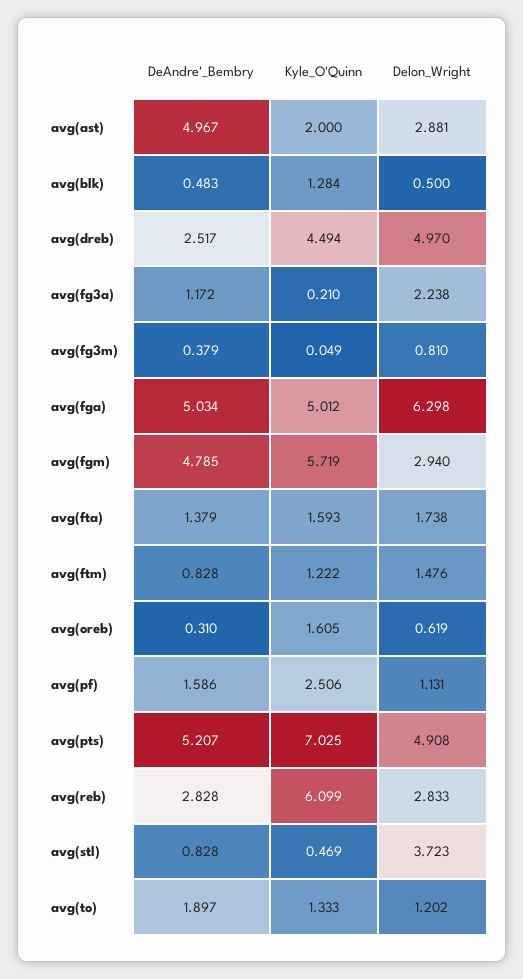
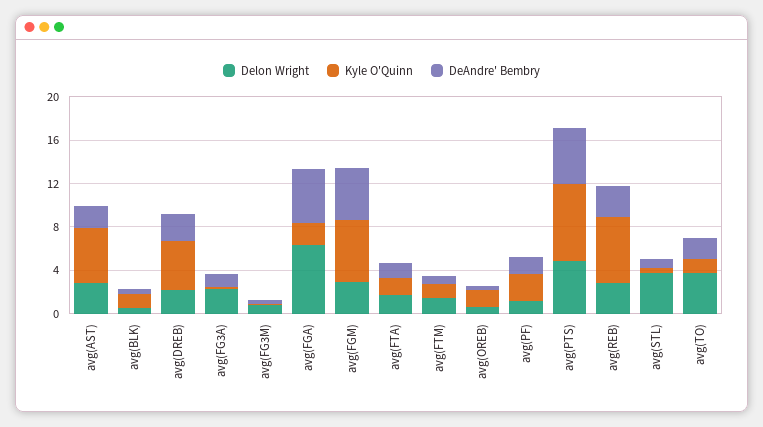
DeAndre'_Bembry, avg(ast): 4.967 -> 2
Kyle_O'Quinn, avg(ast): 2 -> 5
Delon_Wright, avg(dreb): 4.97 -> 2
Kyle_O'Quinn, avg(fga): 5.012 -> 2
Delon_Wright, avg(to): 1.202 -> 4

